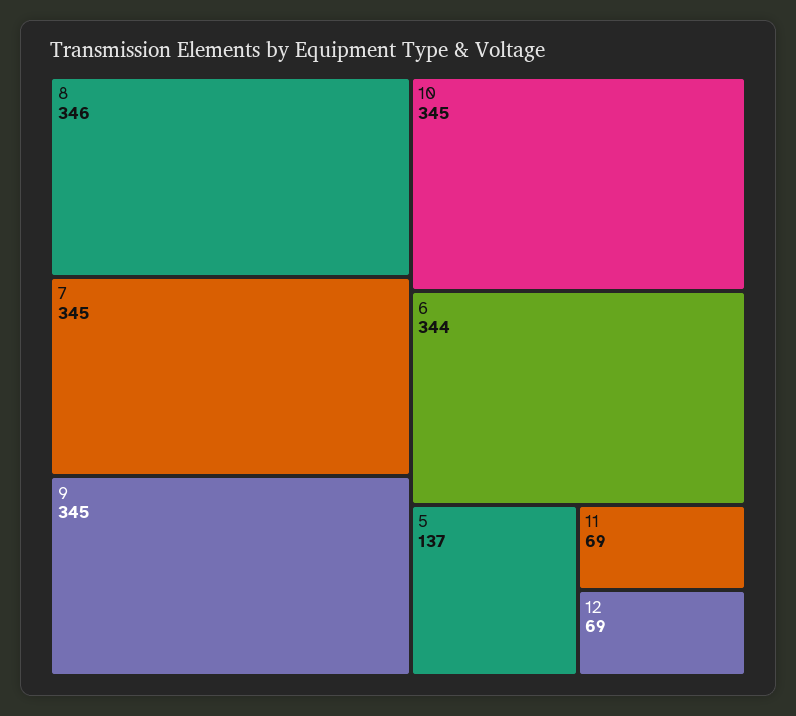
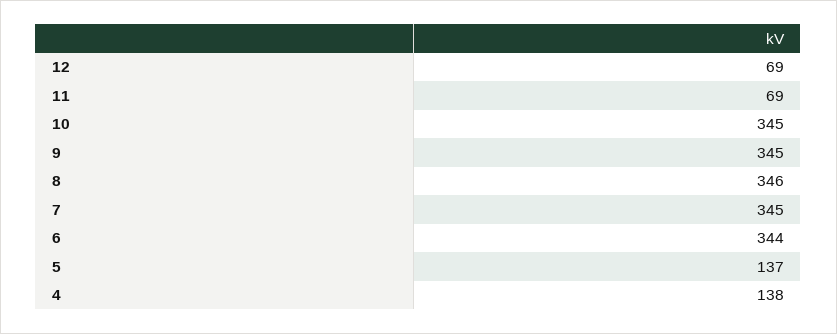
4: none -> 138

